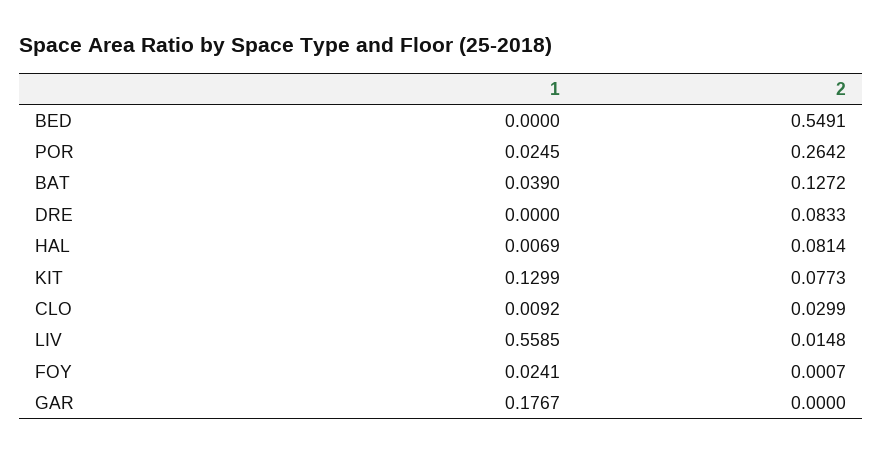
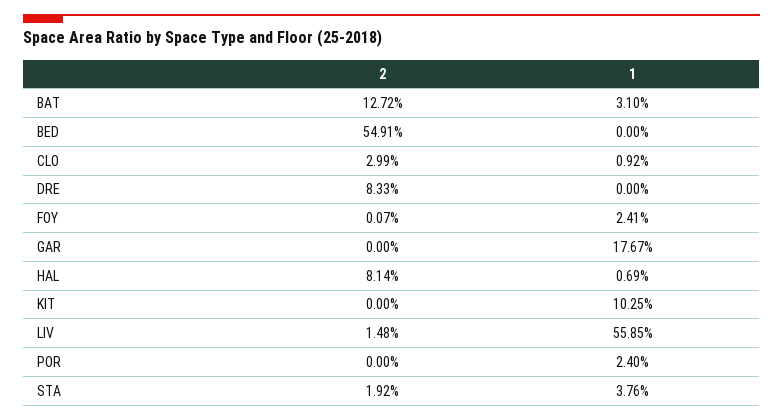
1, POR: 0.0245 -> 0.024
2, POR: 0.2642 -> 0
1, BAT: 0.039 -> 0.031
1, KIT: 0.1299 -> 0.1025
2, KIT: 0.0773 -> 0
2, STA: none -> 0.0192
1, STA: none -> 0.0376

